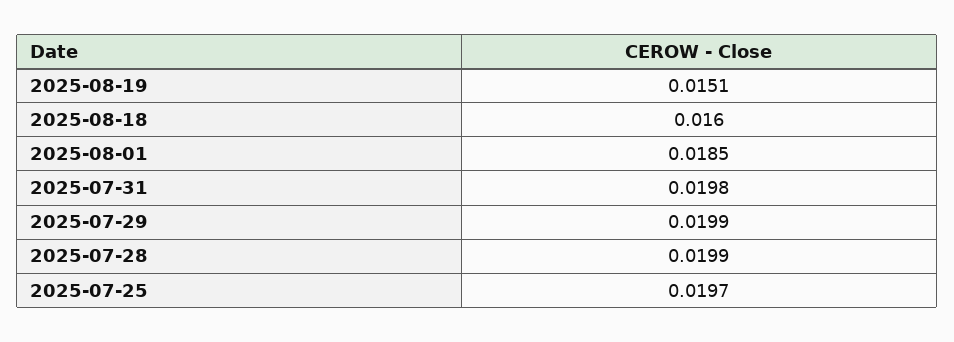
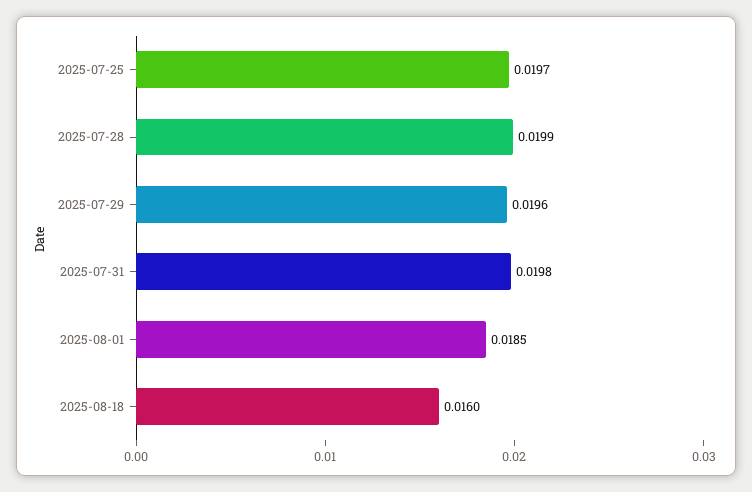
2025-08-19: 0.0151 -> none
2025-07-29: 0.0199 -> 0.0196

